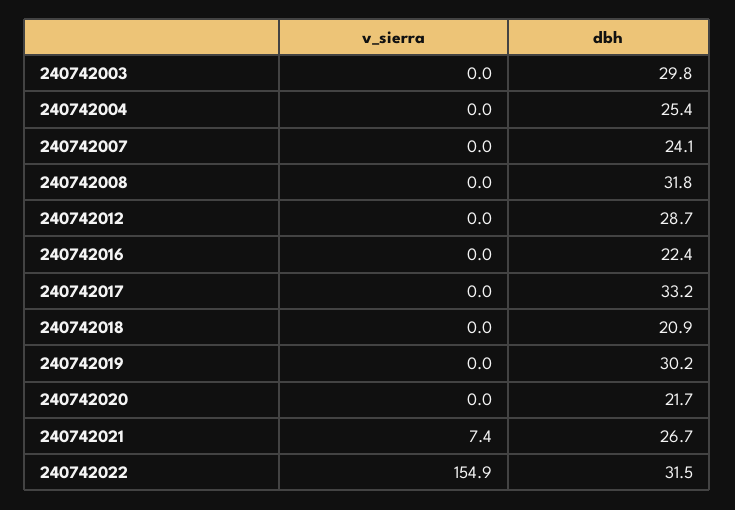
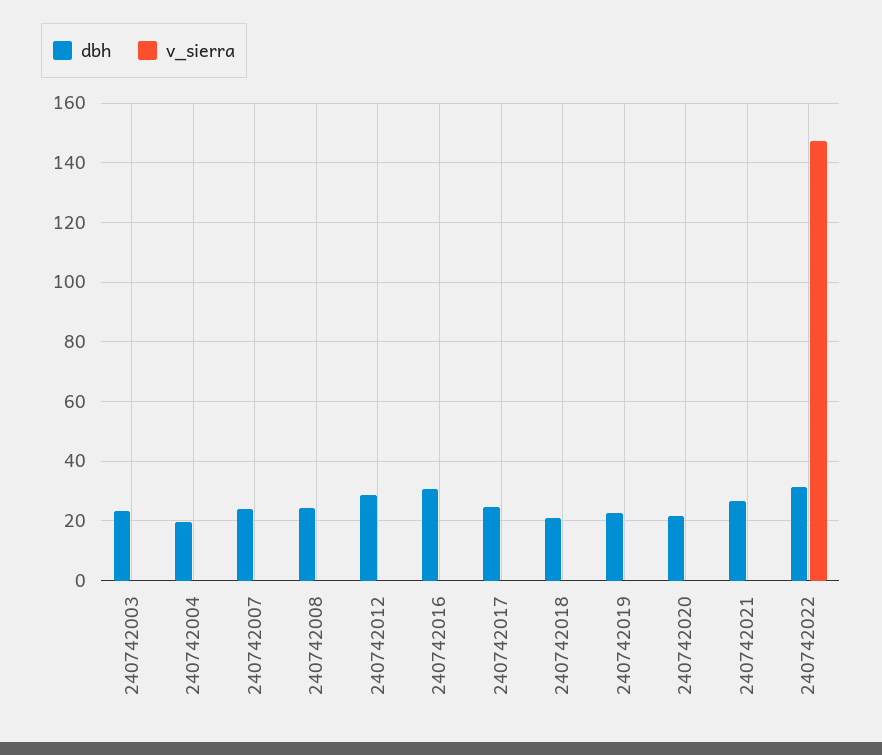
dbh, 240742003: 29.8 -> 22.5
dbh, 240742004: 25.4 -> 20
dbh, 240742008: 31.8 -> 25
dbh, 240742016: 22.4 -> 30
dbh, 240742017: 33.2 -> 25
dbh, 240742019: 30.2 -> 22.5
v_sierra, 240742021: 7.4 -> 0
v_sierra, 240742022: 154.9 -> 147.5

